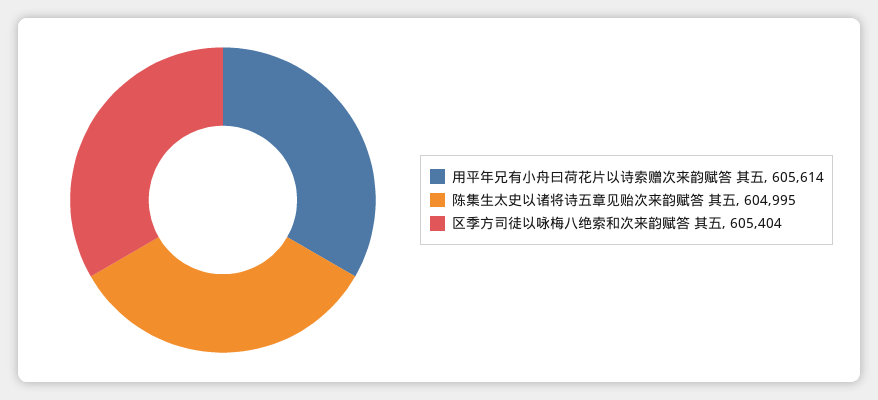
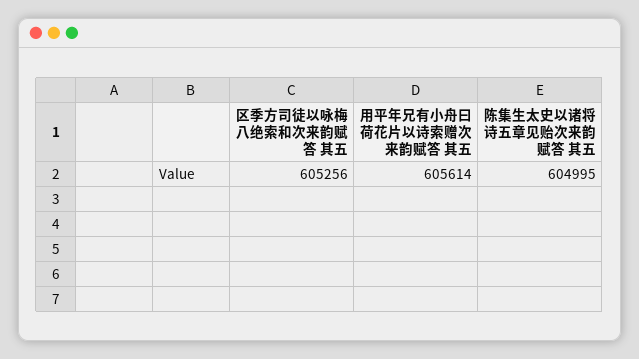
区季方司徒以咏梅八绝索和次来韵赋答 其五: 605404 -> 605256

